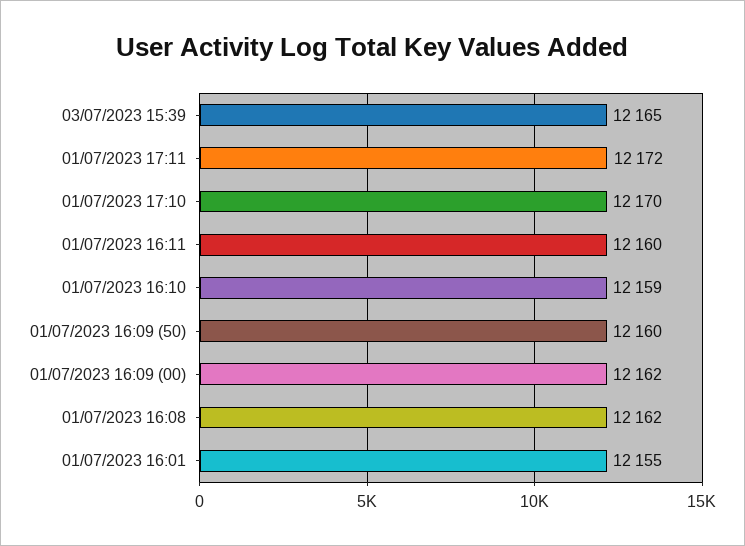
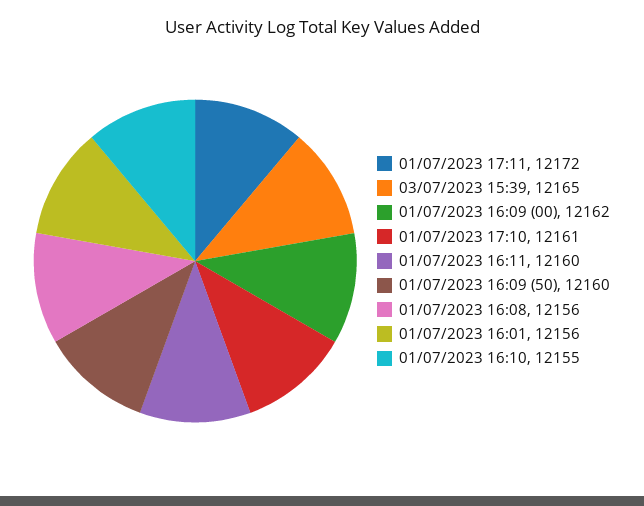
01/07/2023 17:10: 12170 -> 12161
01/07/2023 16:10: 12159 -> 12155
01/07/2023 16:08: 12162 -> 12156
01/07/2023 16:01: 12155 -> 12156

